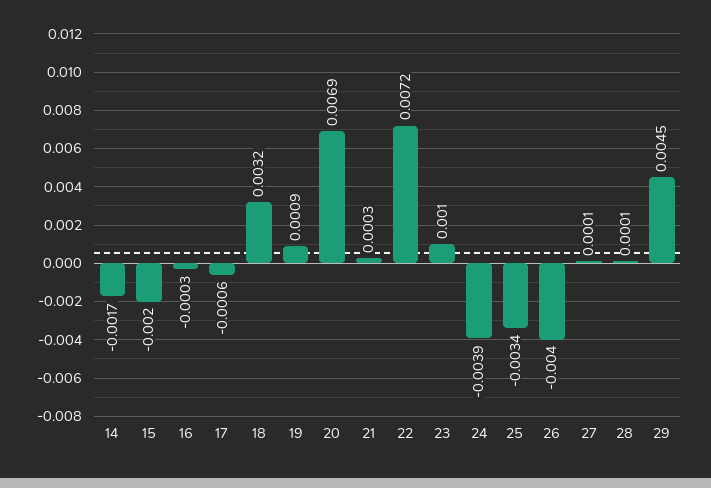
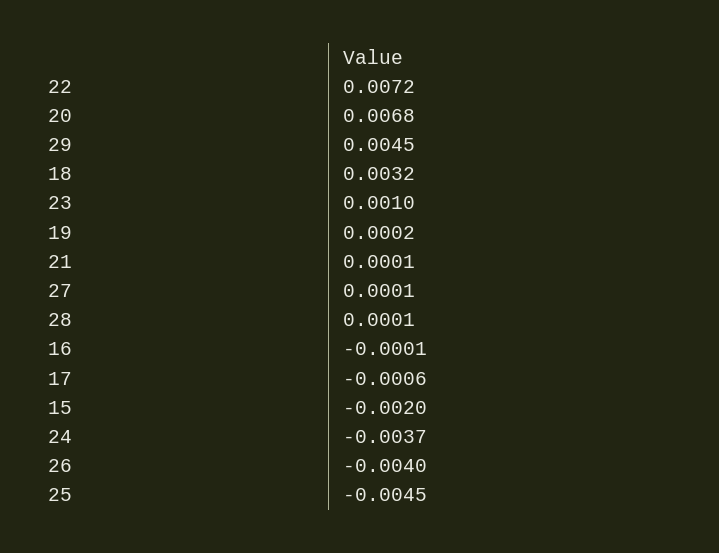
14: -0.0017 -> none
16: -0.0003 -> -0.0001
19: 0.0009 -> 0.0002
20: 0.0069 -> 0.0068
21: 0.0003 -> 0.0001
24: -0.0039 -> -0.0037
25: -0.0034 -> -0.0045

